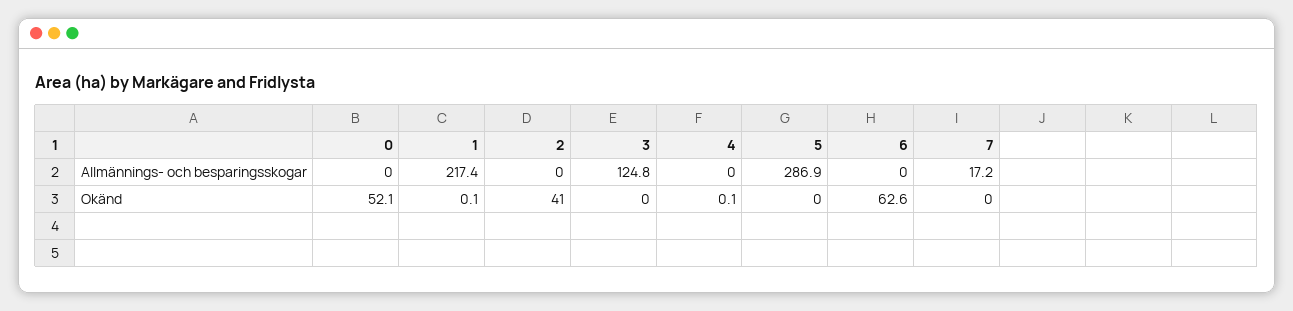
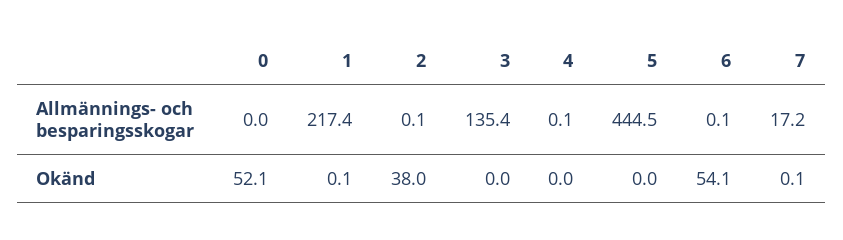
2, Allmännings- och besparingsskogar: 0 -> 0.1
3, Allmännings- och besparingsskogar: 124.8 -> 135.4
4, Allmännings- och besparingsskogar: 0 -> 0.1
5, Allmännings- och besparingsskogar: 286.9 -> 444.5
6, Allmännings- och besparingsskogar: 0 -> 0.1
2, Okänd: 41 -> 38
4, Okänd: 0.1 -> 0
6, Okänd: 62.6 -> 54.1
7, Okänd: 0 -> 0.1

